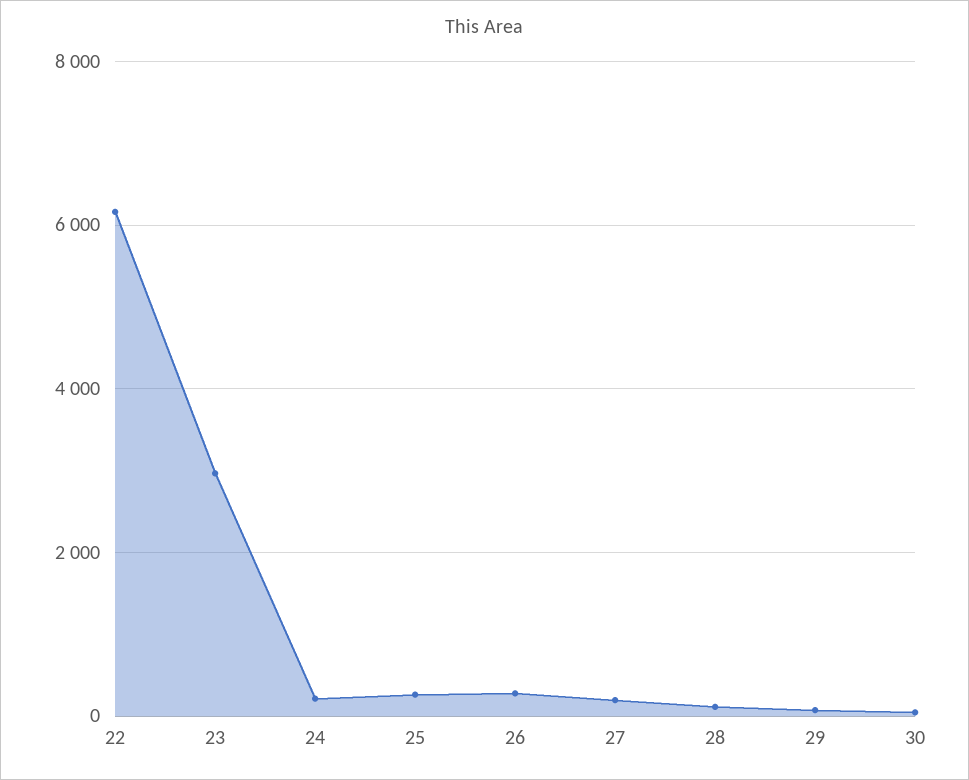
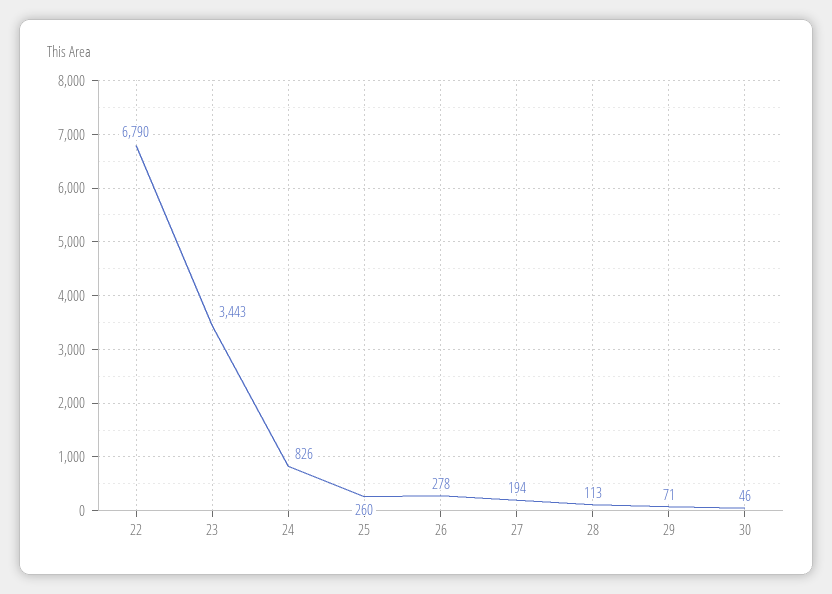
22: 6200 -> 6790
23: 3000 -> 3443
24: 200 -> 826

